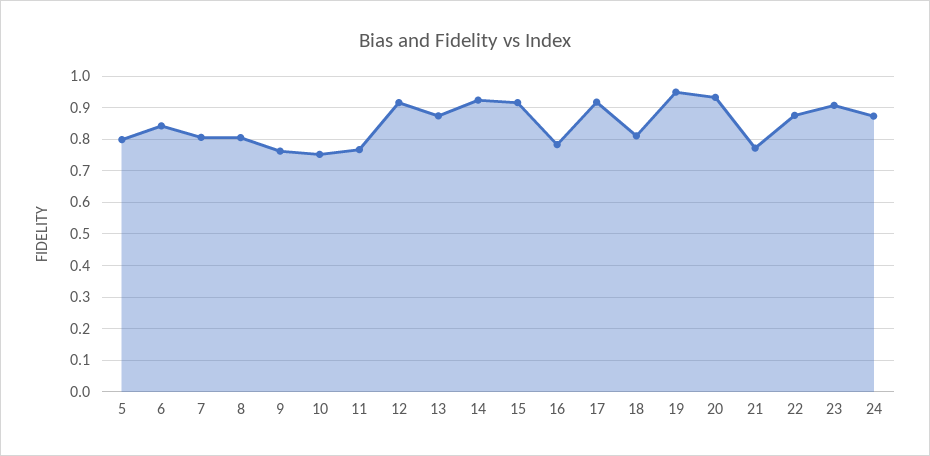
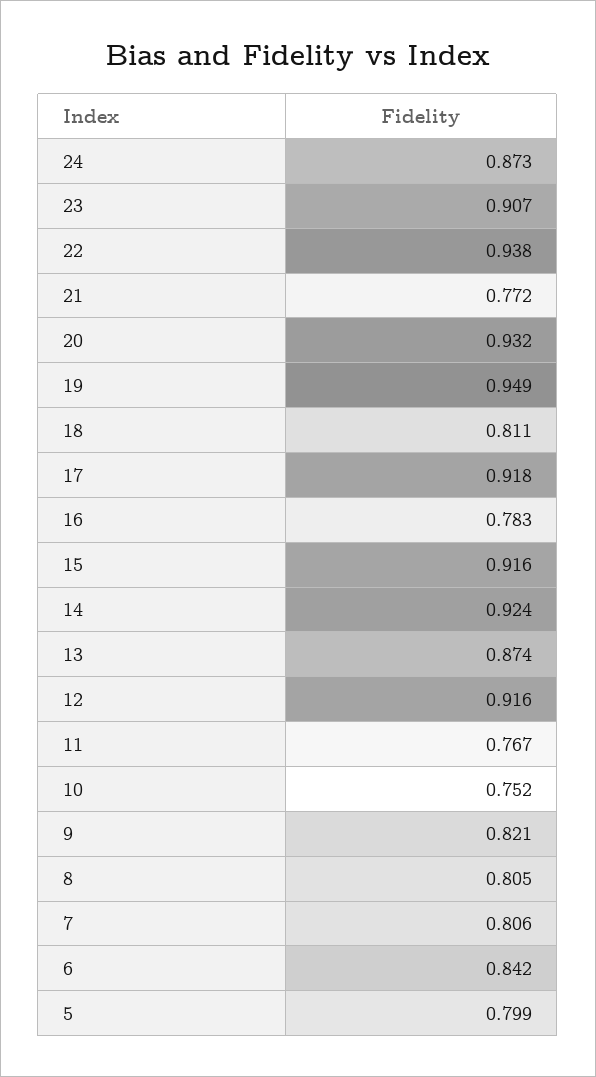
9: 0.76 -> 0.821
22: 0.88 -> 0.938

